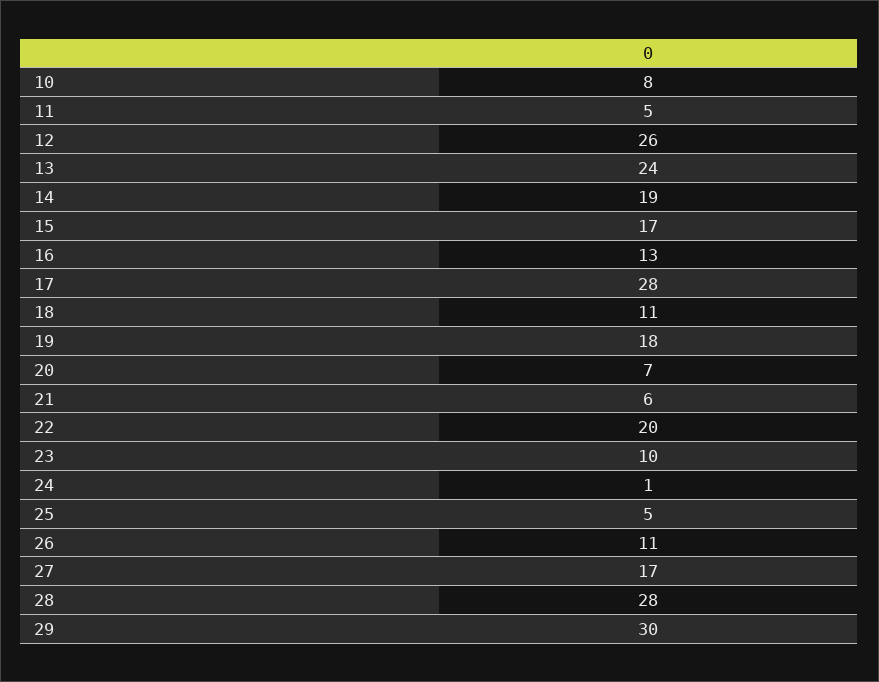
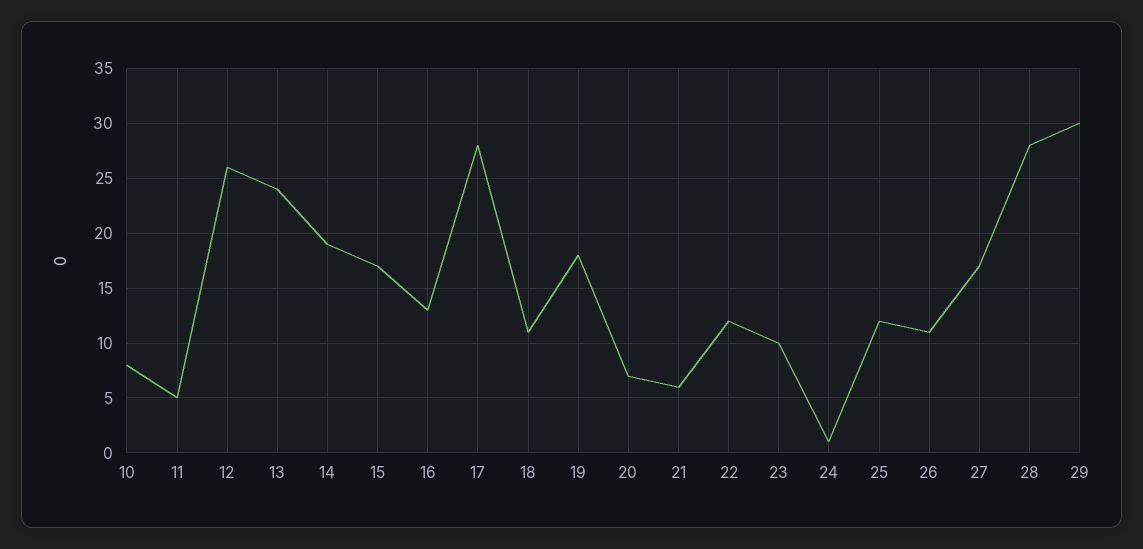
22: 20 -> 12
25: 5 -> 12

